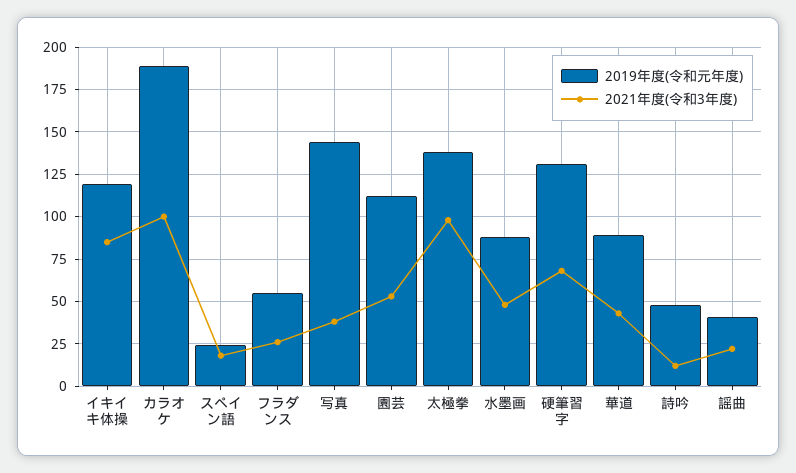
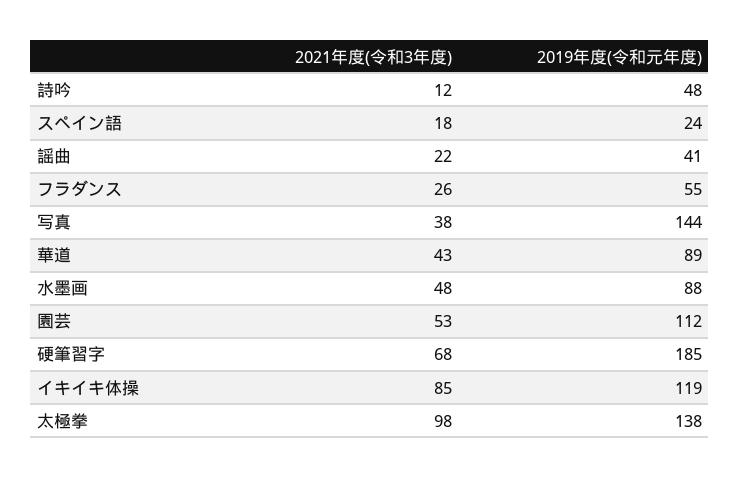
2019年度(令和元年度), カラオケ: 190 -> none
2021年度(令和3年度), カラオケ: 100 -> none
2019年度(令和元年度), 硬筆習字: 130 -> 185

